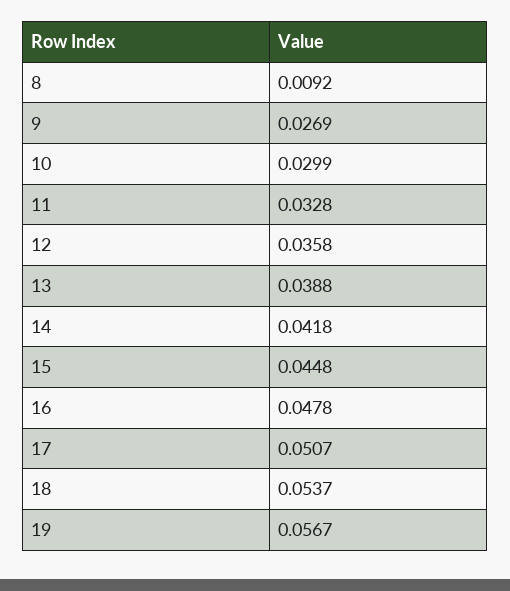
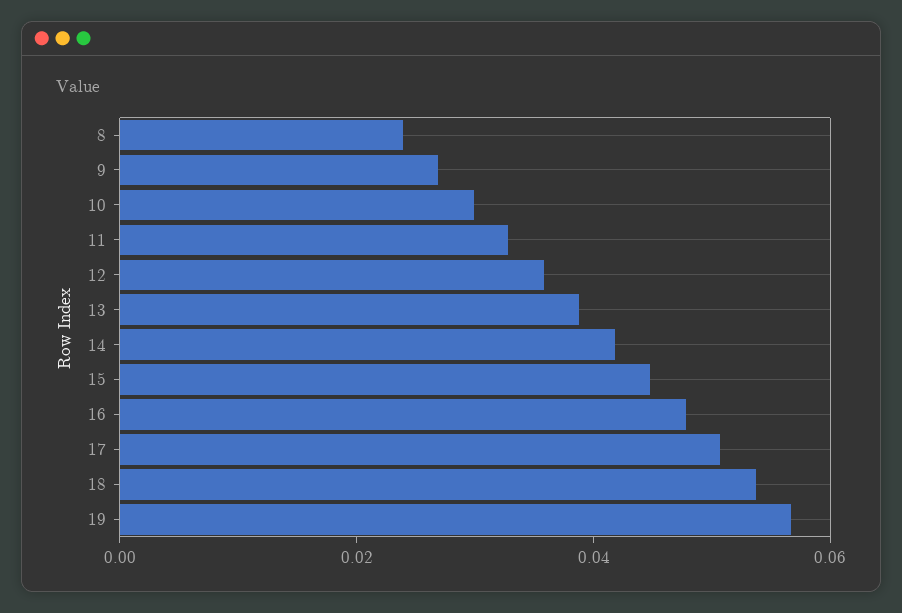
8: 0.0092 -> 0.025

